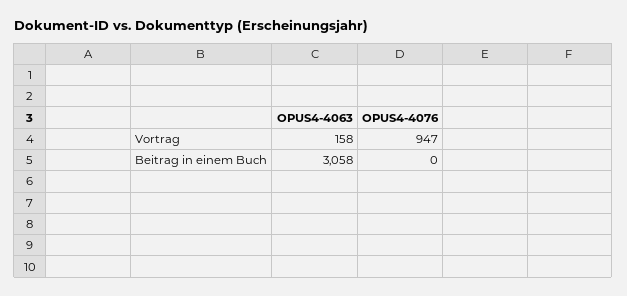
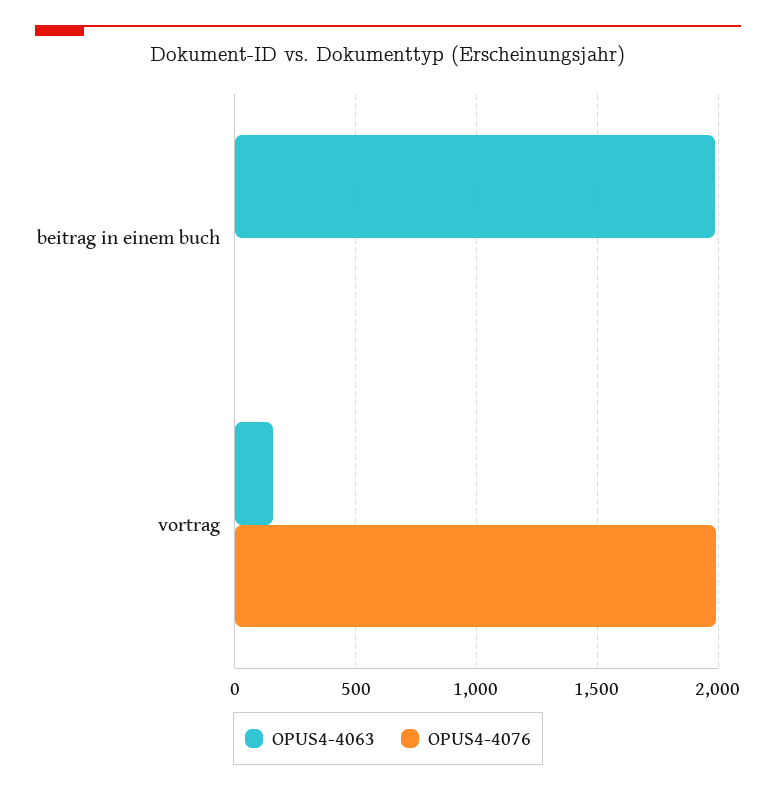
OPUS4-4076, Vortrag: 947 -> 2000
OPUS4-4063, Beitrag in einem Buch: 3058 -> 2000

